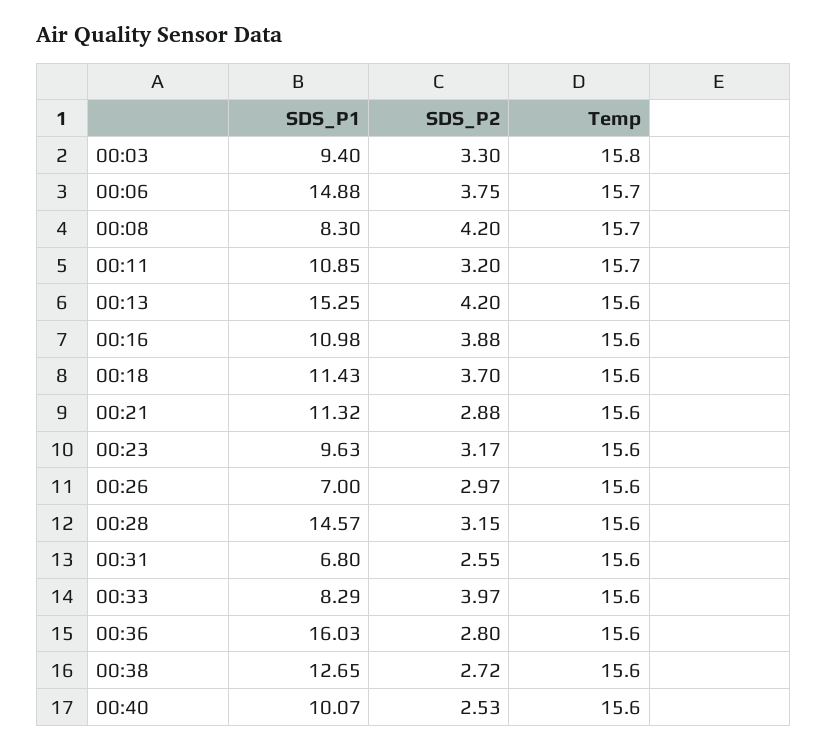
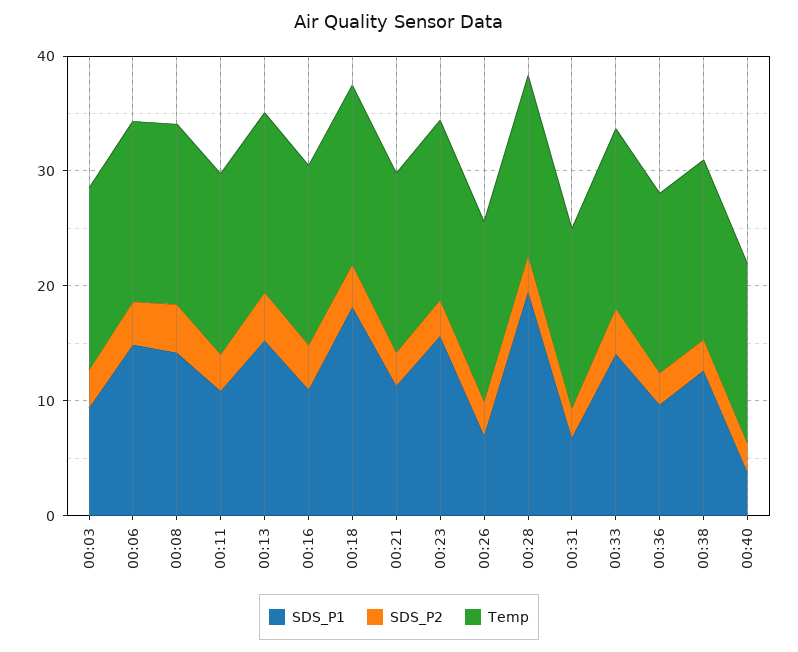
SDS_P1, 00:08: 8.3 -> 14
SDS_P1, 00:18: 11.43 -> 18
SDS_P1, 00:23: 9.63 -> 16
SDS_P1, 00:28: 14.57 -> 20
SDS_P1, 00:33: 8.29 -> 14
SDS_P1, 00:36: 16.03 -> 10
SDS_P1, 00:40: 10.07 -> 4

